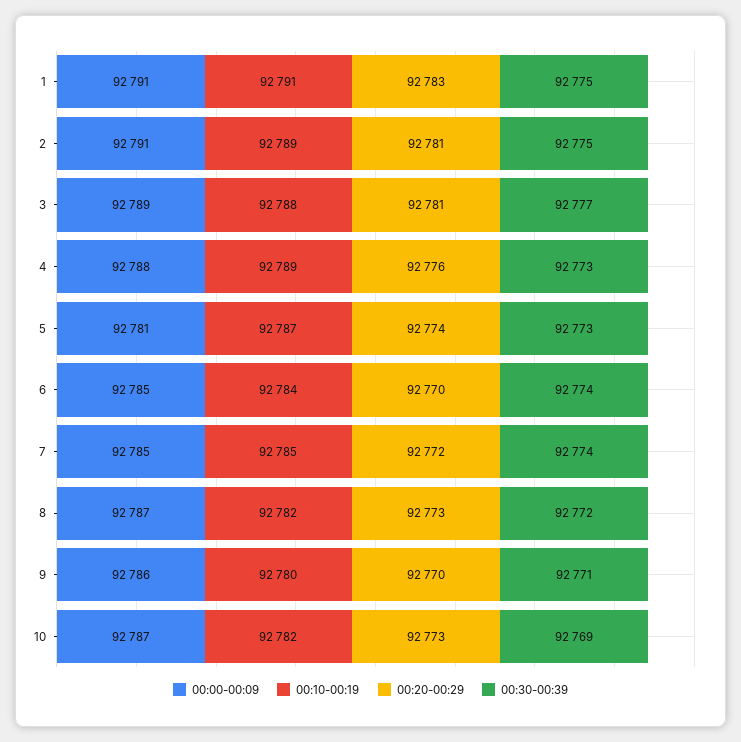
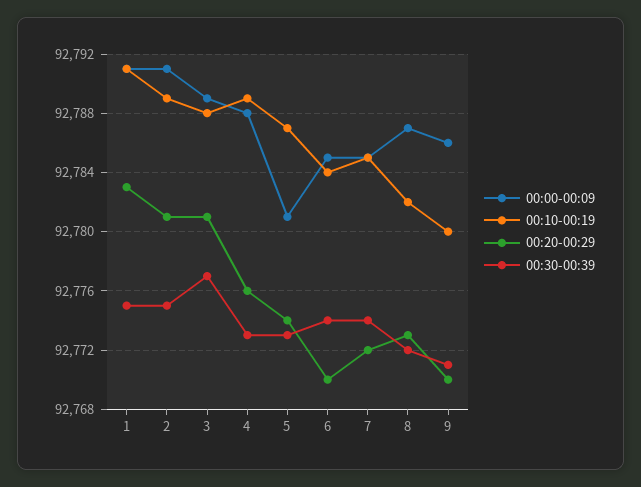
00:00-00:09, 10: 92787 -> none
00:10-00:19, 10: 92782 -> none
00:20-00:29, 10: 92773 -> none
00:30-00:39, 10: 92769 -> none

